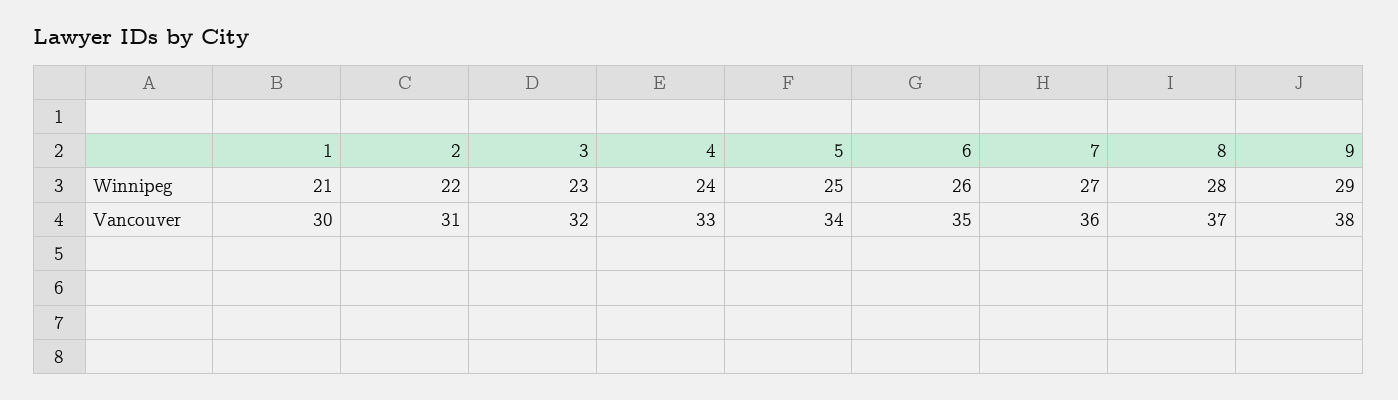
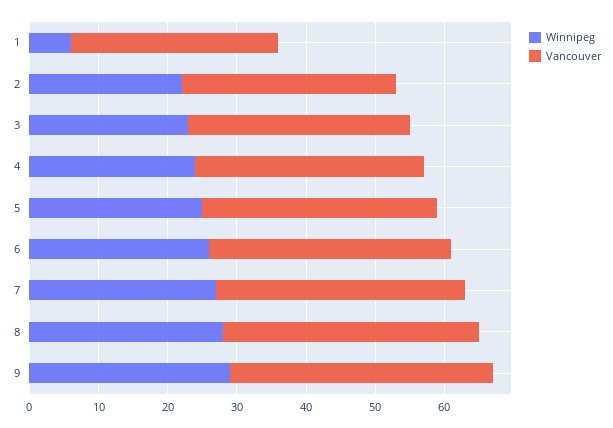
Winnipeg, 1: 21 -> 5

